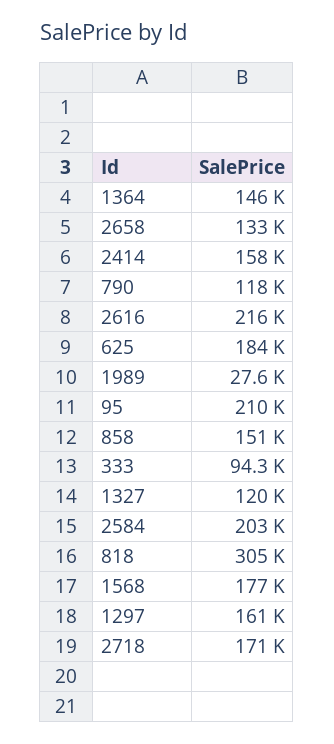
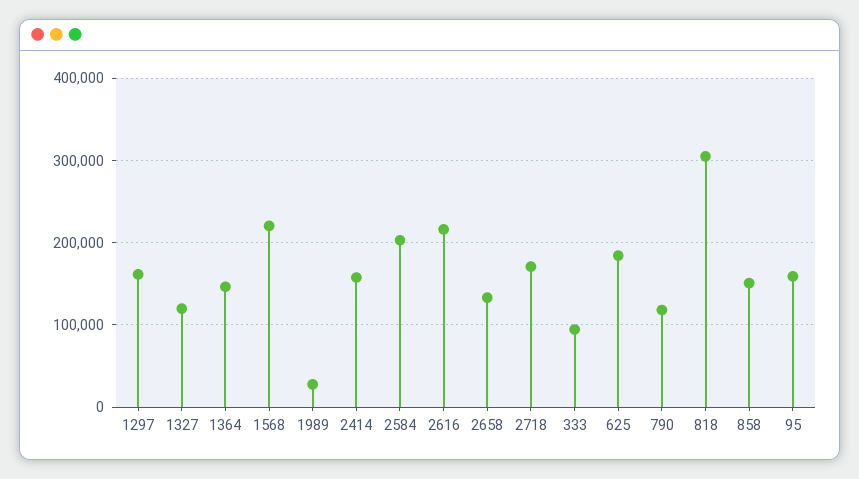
95: 210000 -> 160000
1568: 177000 -> 220000

